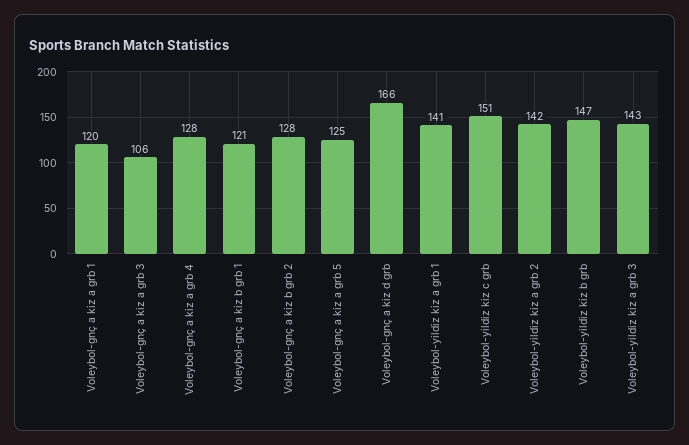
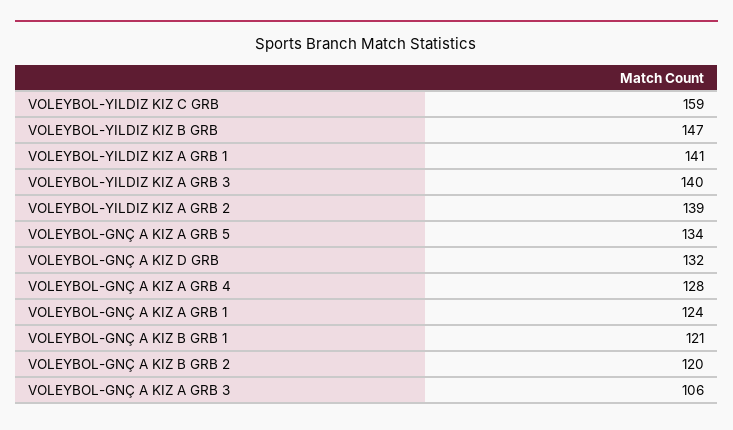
Voleybol-gnç a kiz a grb 1: 120 -> 124
Voleybol-gnç a kiz b grb 2: 128 -> 120
Voleybol-gnç a kiz a grb 5: 125 -> 134
Voleybol-gnç a kiz d grb: 166 -> 132
Voleybol-yildiz kiz c grb: 151 -> 159
Voleybol-yildiz kiz a grb 2: 142 -> 139
Voleybol-yildiz kiz a grb 3: 143 -> 140

